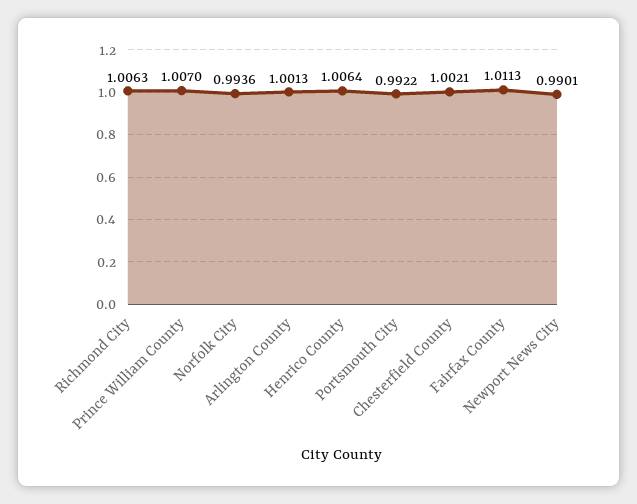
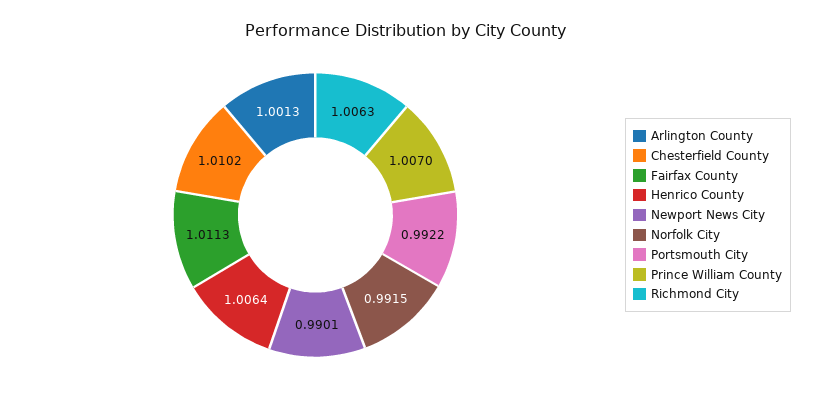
Norfolk City: 0.9936 -> 0.9915
Chesterfield County: 1.0021 -> 1.0102

